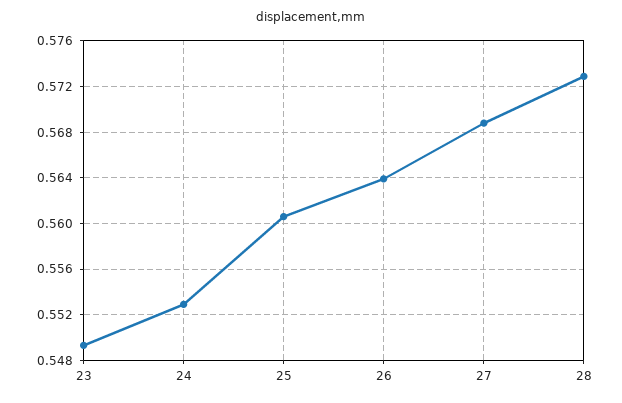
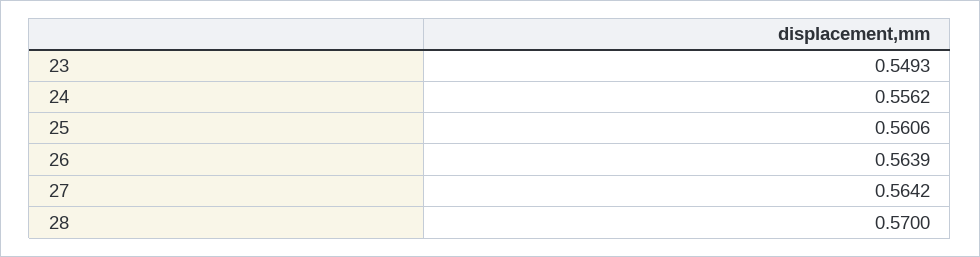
24: 0.553 -> 0.5562
27: 0.569 -> 0.5642
28: 0.573 -> 0.57

